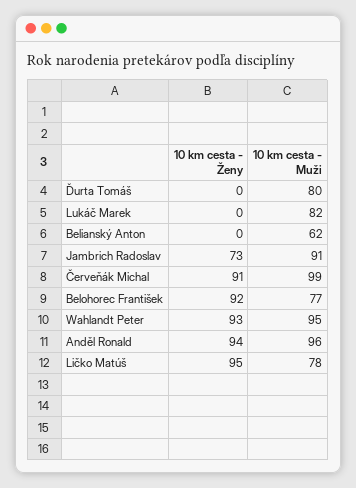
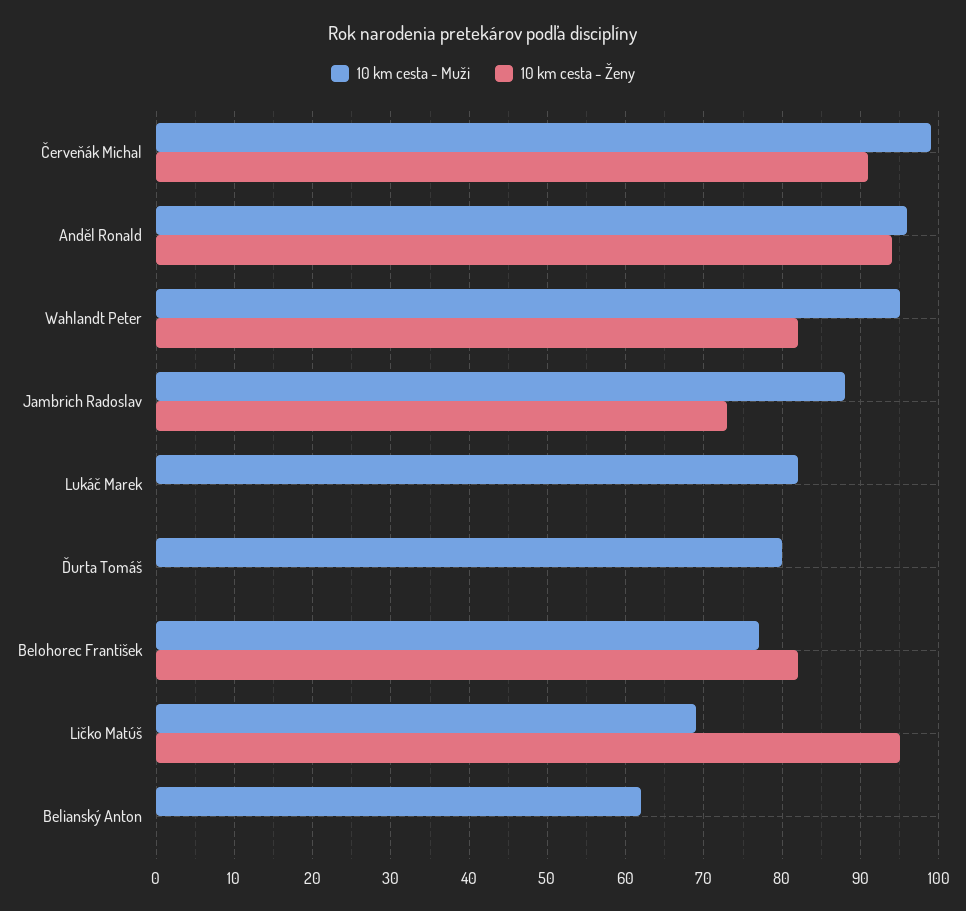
10 km cesta - Muži, Jambrich Radoslav: 91 -> 88
10 km cesta - Ženy, Belohorec František: 92 -> 82
10 km cesta - Ženy, Wahlandt Peter: 93 -> 82
10 km cesta - Muži, Ličko Matúš: 78 -> 69

